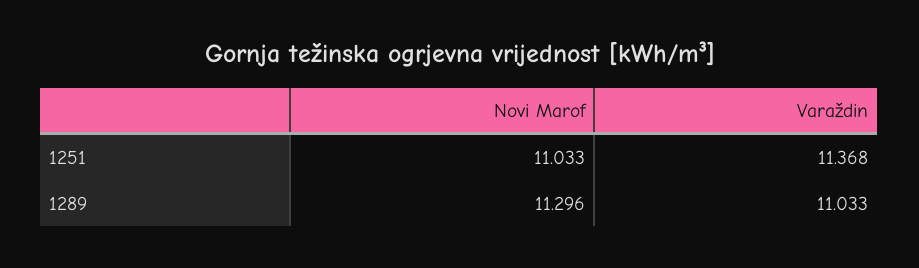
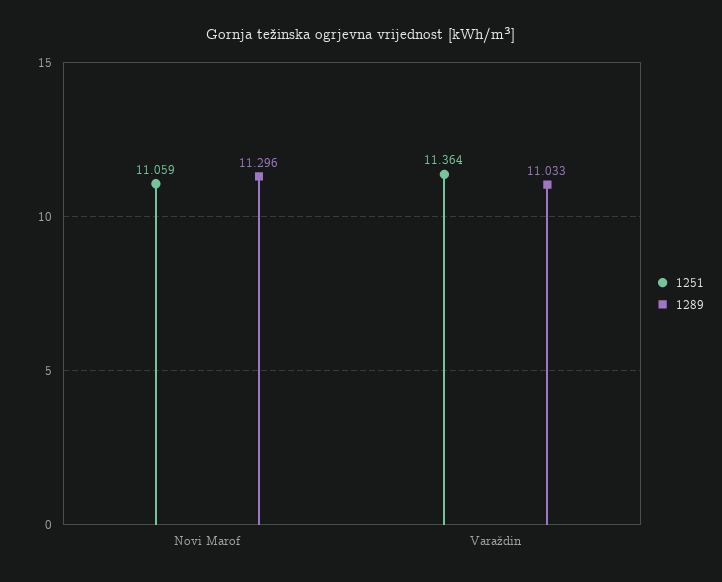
1251, Novi Marof: 11.033 -> 11.059
1251, Varaždin: 11.368 -> 11.364

